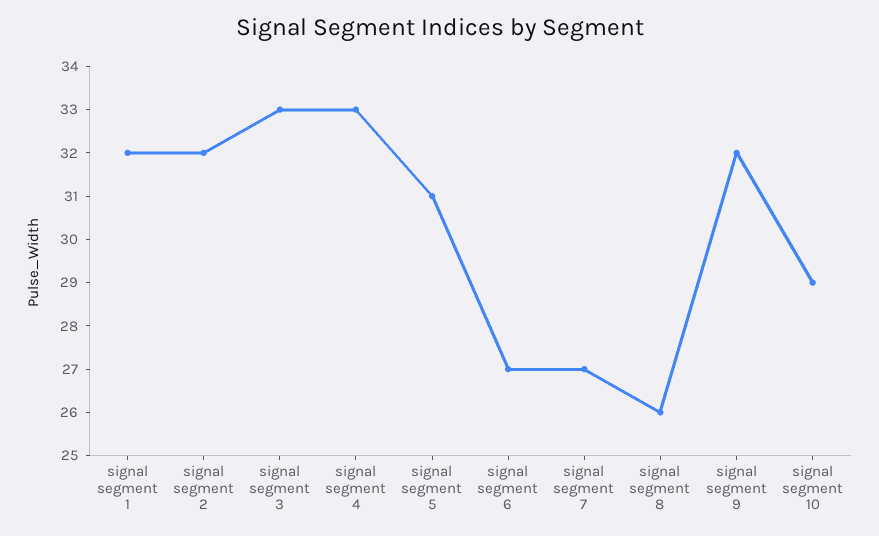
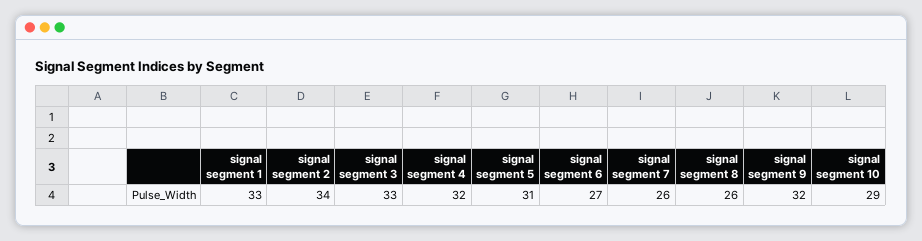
signal segment 1: 32 -> 33
signal segment 2: 32 -> 34
signal segment 4: 33 -> 32
signal segment 7: 27 -> 26

